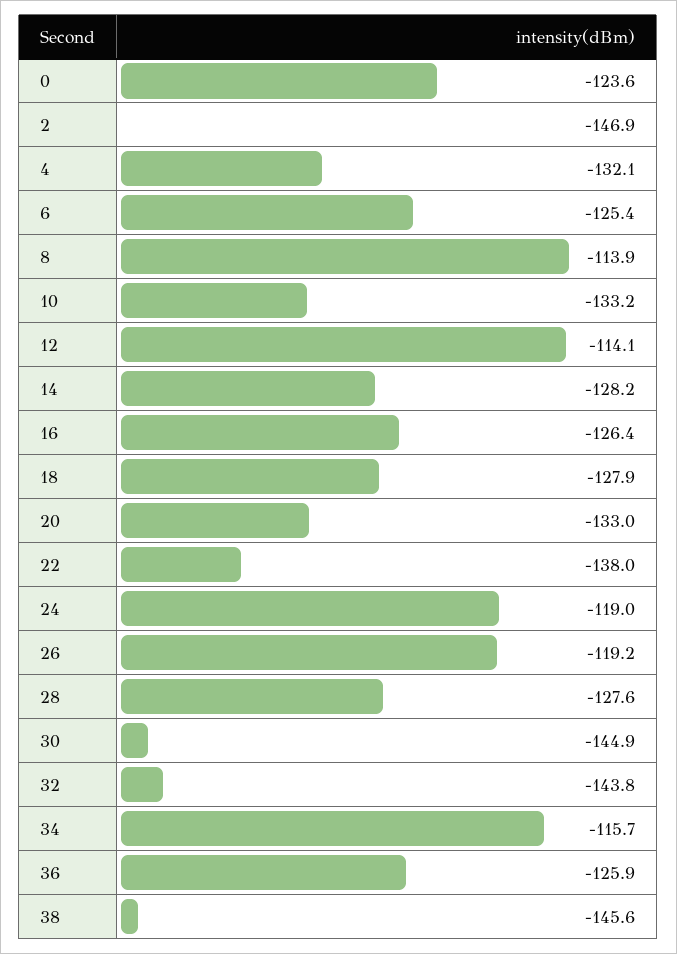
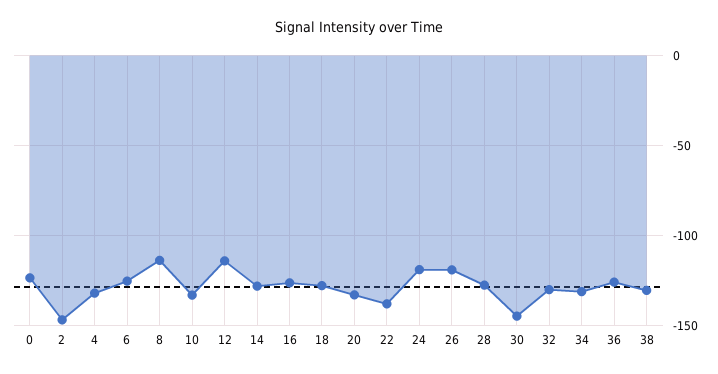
32: -143.8 -> -130
34: -115.7 -> -130
38: -145.6 -> -130

